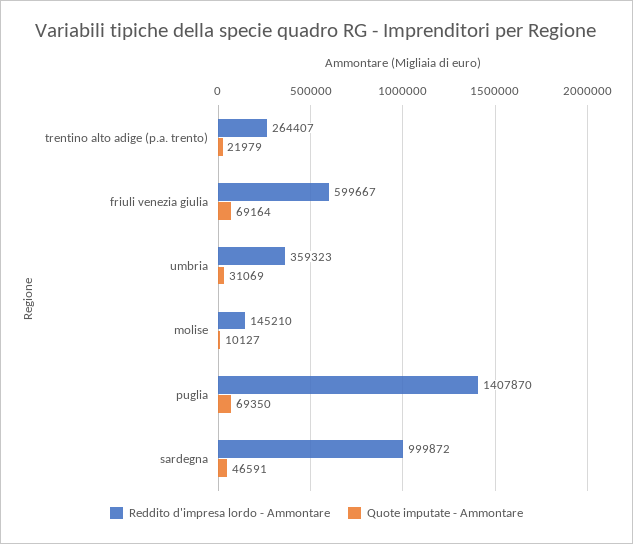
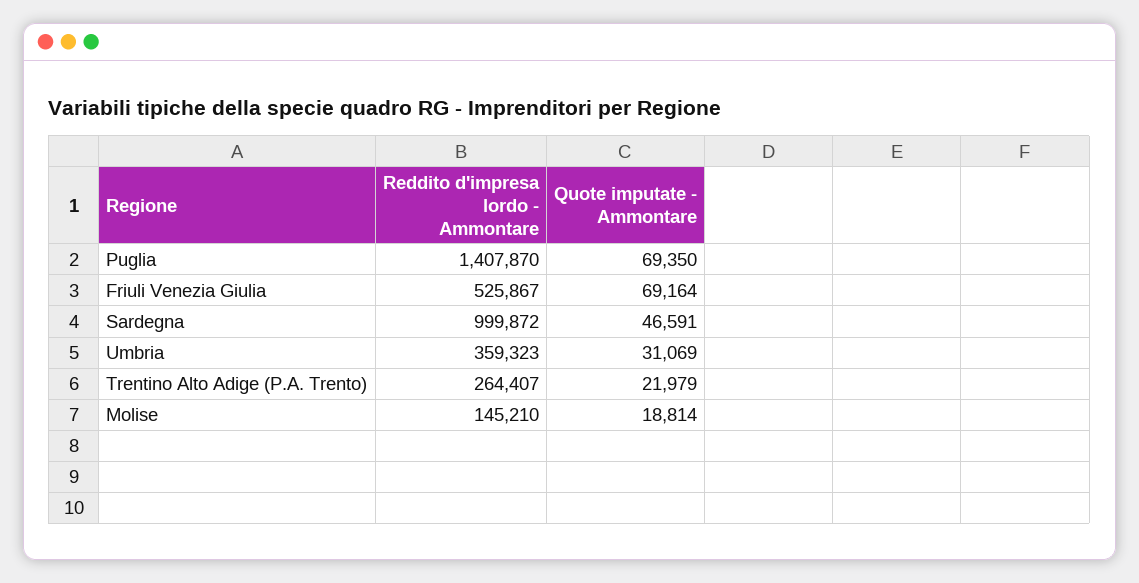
Reddito d'impresa lordo - Ammontare, friuli venezia giulia: 599667 -> 525867
Quote imputate - Ammontare, molise: 10127 -> 18814

